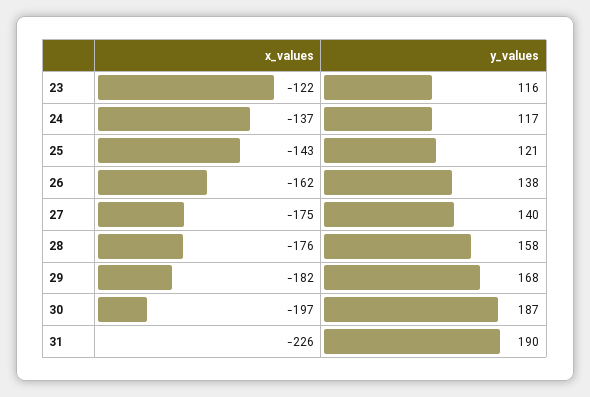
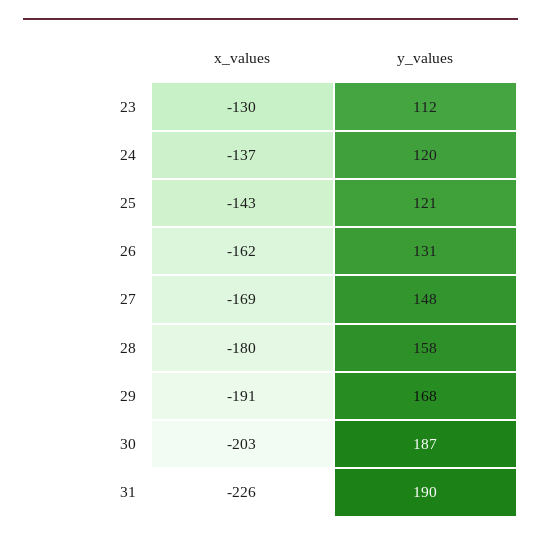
x_values, 23: -122 -> -130
y_values, 23: 116 -> 112
y_values, 24: 117 -> 120
y_values, 26: 138 -> 131
x_values, 27: -175 -> -169
y_values, 27: 140 -> 148
x_values, 28: -176 -> -180
x_values, 29: -182 -> -191
x_values, 30: -197 -> -203

